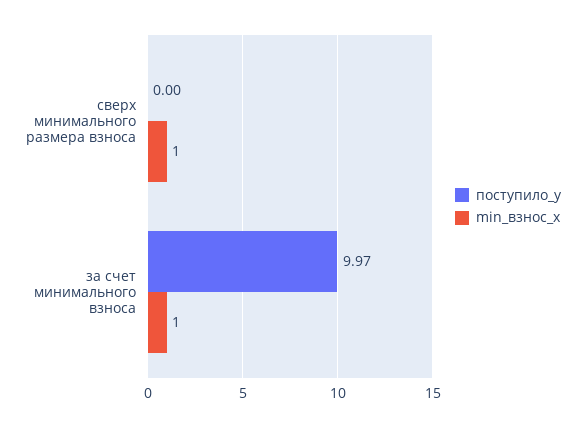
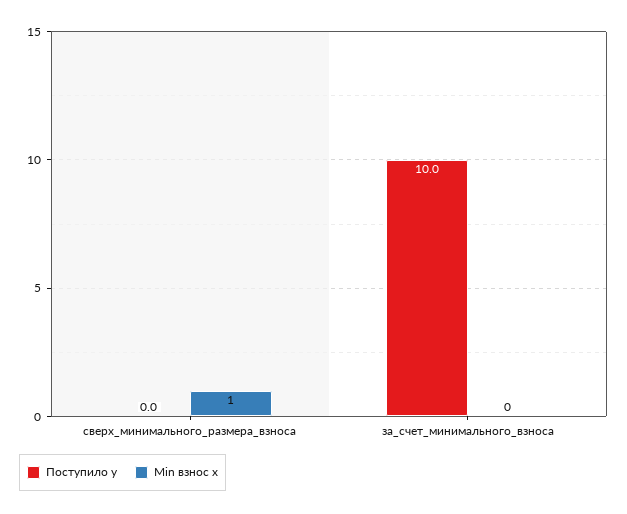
min_взнос_x, за счет минимального взноса: 1 -> 0

